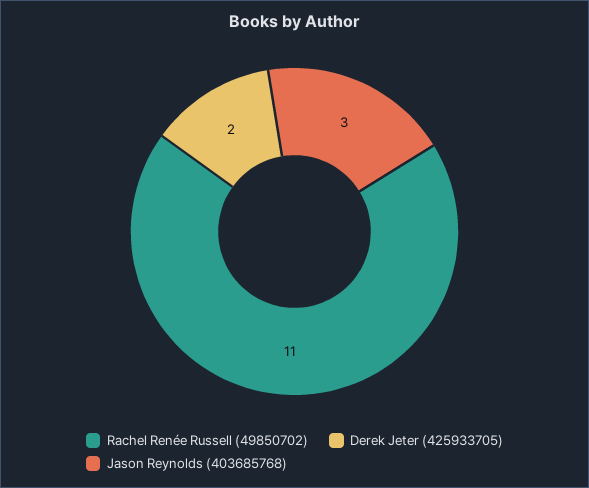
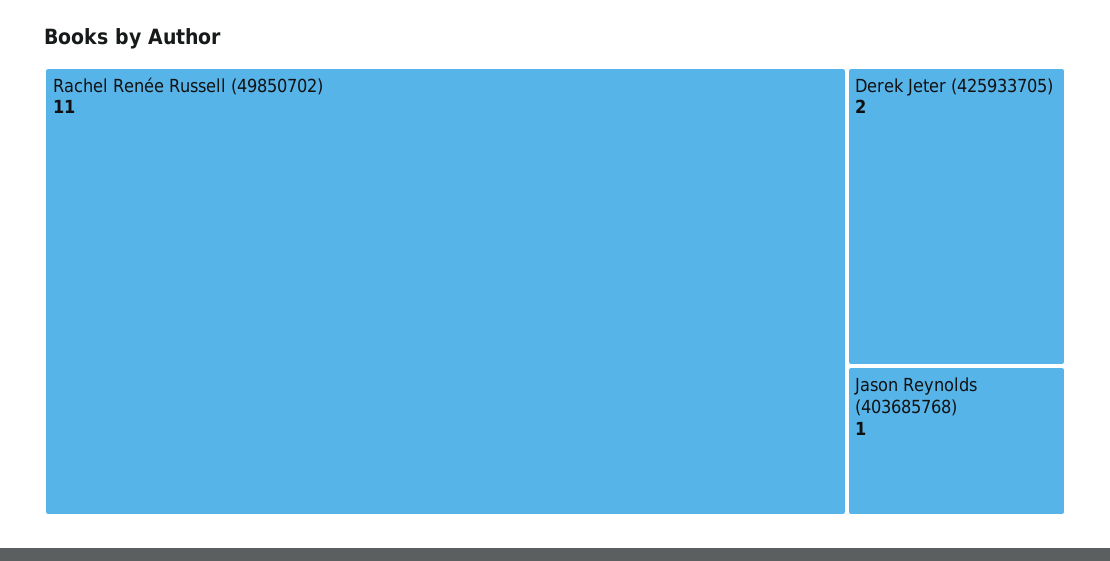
Jason Reynolds (403685768): 3 -> 1

